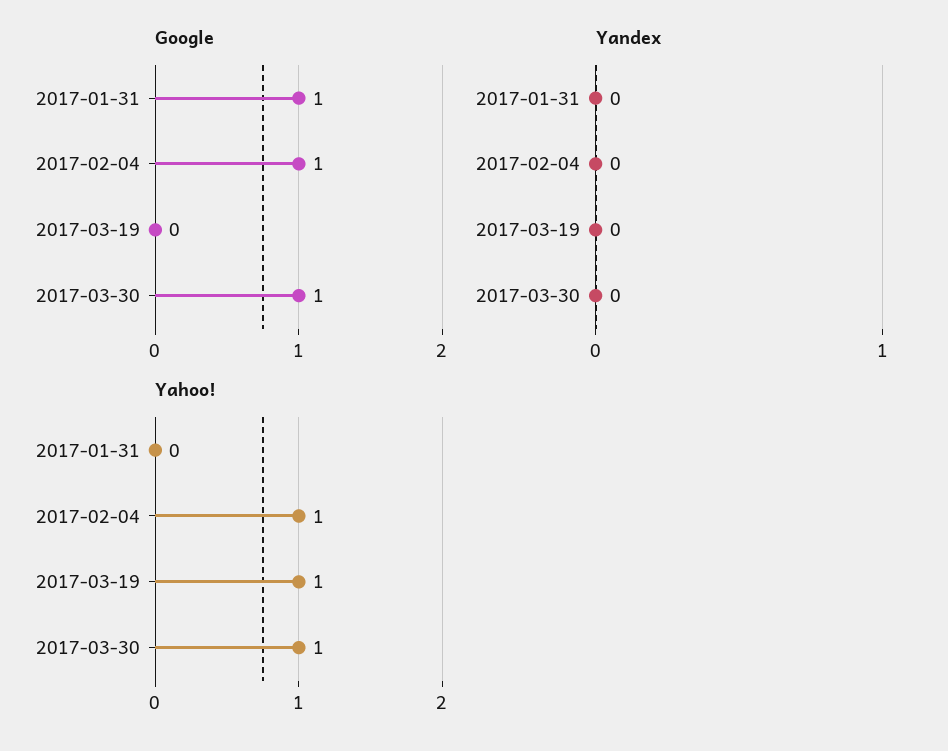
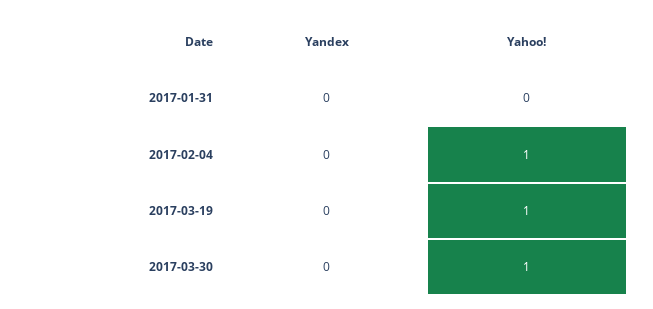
Google, 2017-01-31: 1 -> none
Google, 2017-02-04: 1 -> none
Google, 2017-03-19: 0 -> none
Google, 2017-03-30: 1 -> none

